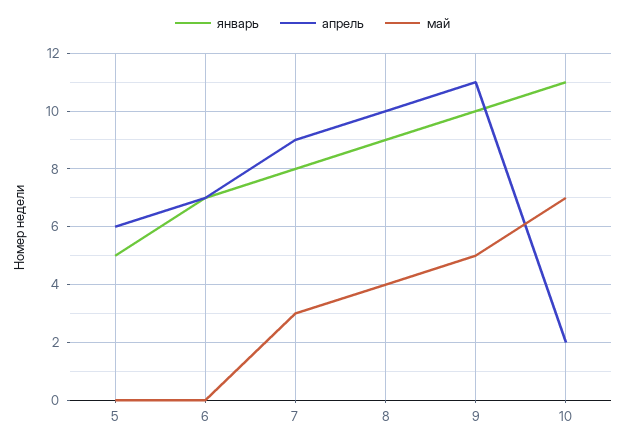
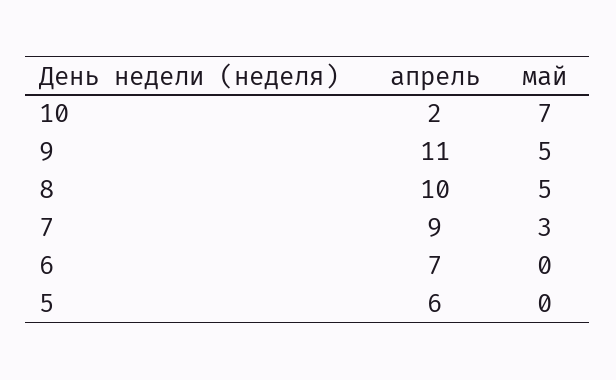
январь, 5: 5 -> none
январь, 6: 7 -> none
январь, 7: 8 -> none
январь, 8: 9 -> none
май, 8: 4 -> 5
январь, 9: 10 -> none
январь, 10: 11 -> none

